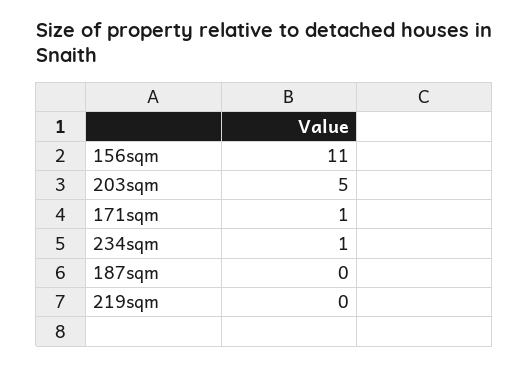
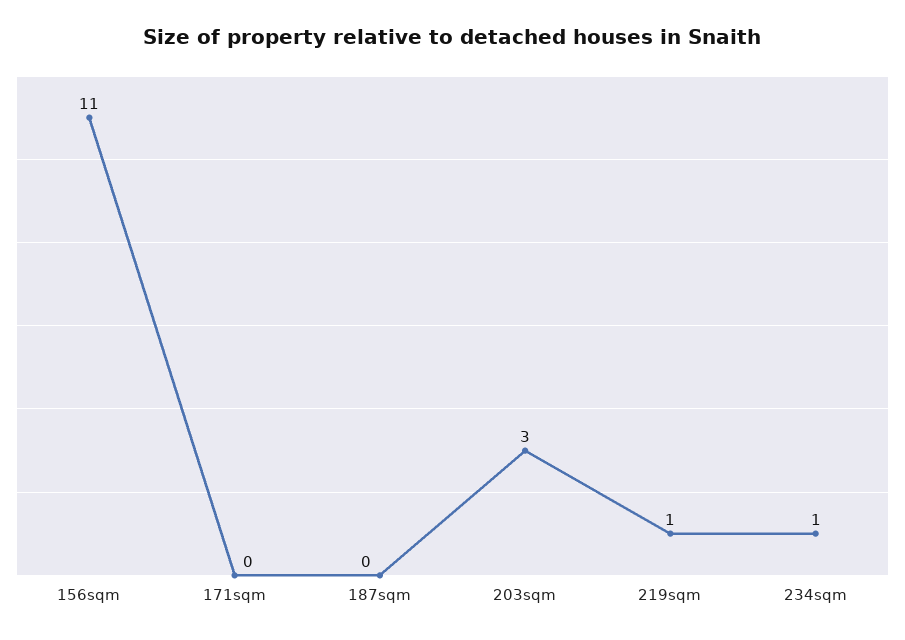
203sqm: 5 -> 3
171sqm: 1 -> 0
219sqm: 0 -> 1

